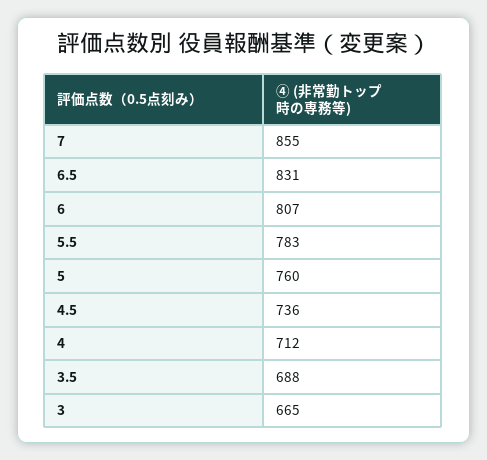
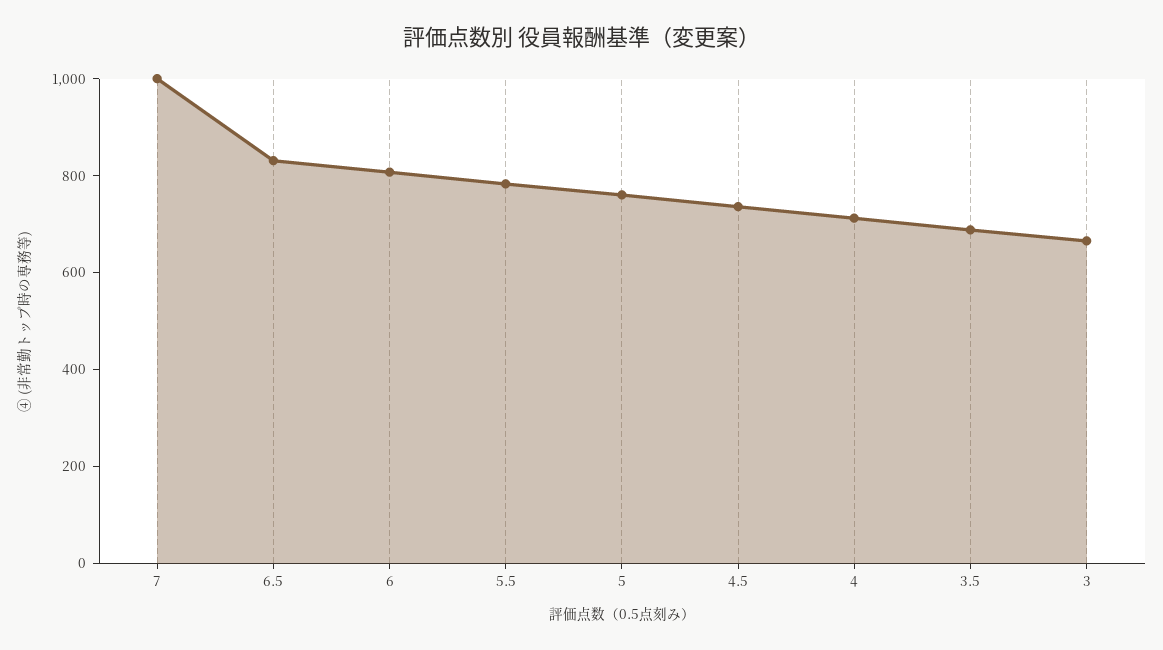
7: 855 -> 1000

